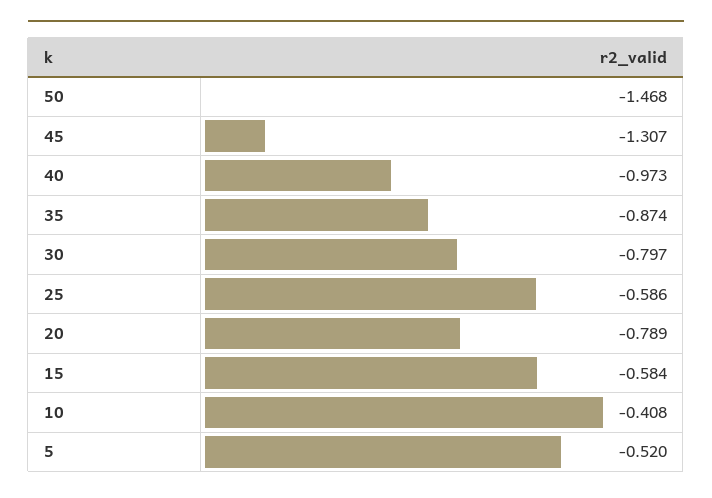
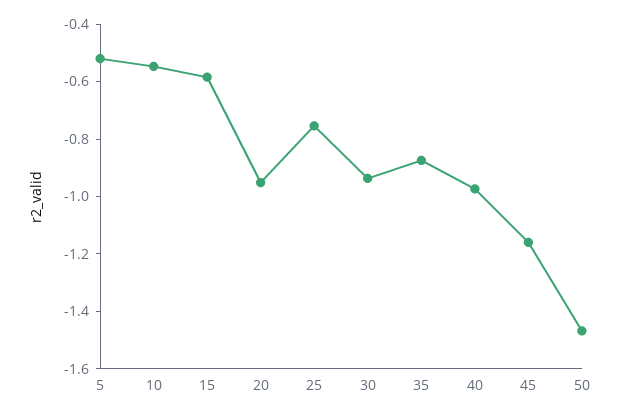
45: -1.307 -> -1.15
30: -0.797 -> -0.95
25: -0.586 -> -0.75
20: -0.789 -> -0.95
10: -0.408 -> -0.55

